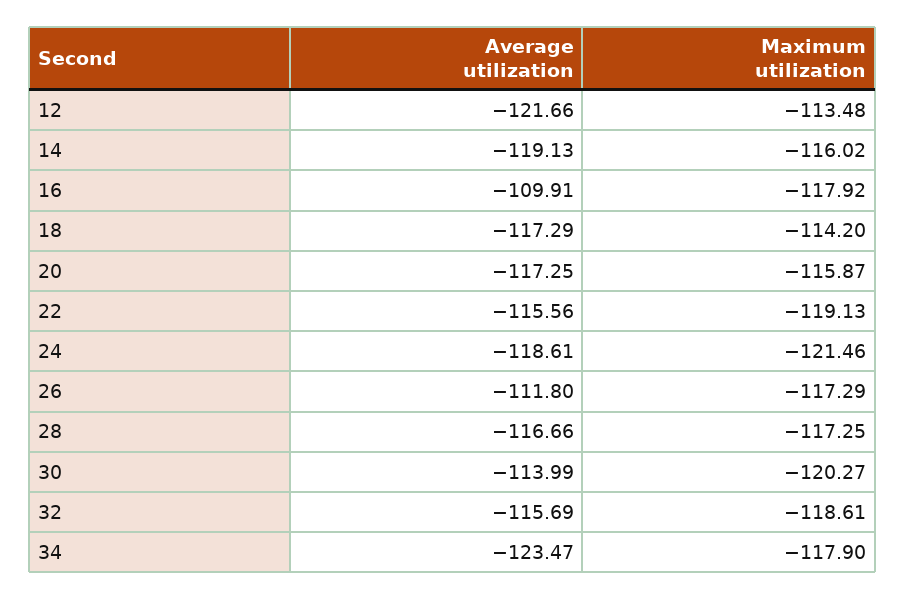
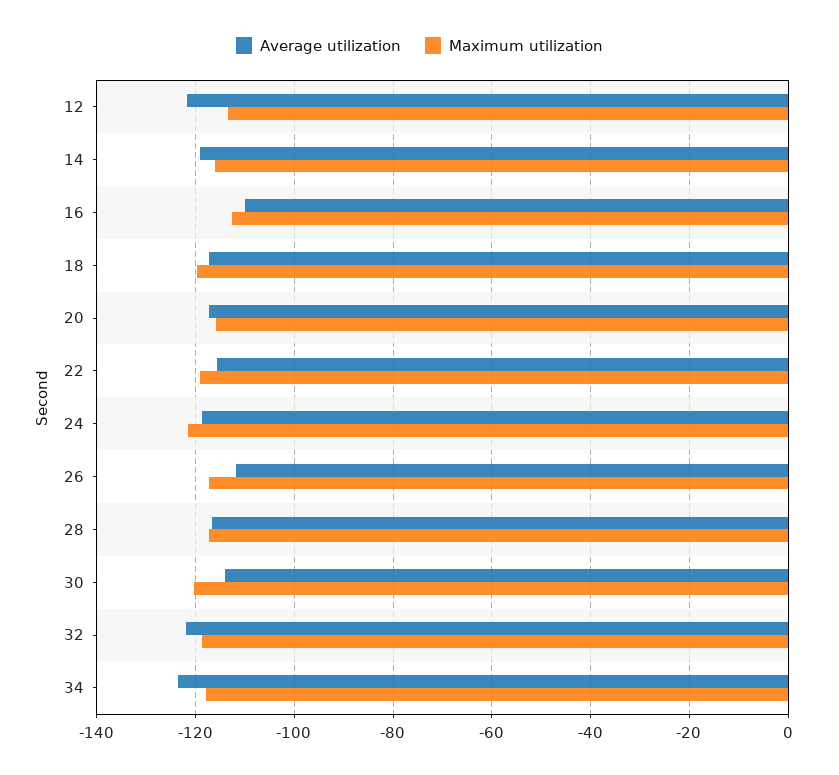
Maximum utilization, 16: -117.92 -> -112
Maximum utilization, 18: -114.2 -> -120
Average utilization, 32: -115.69 -> -122

